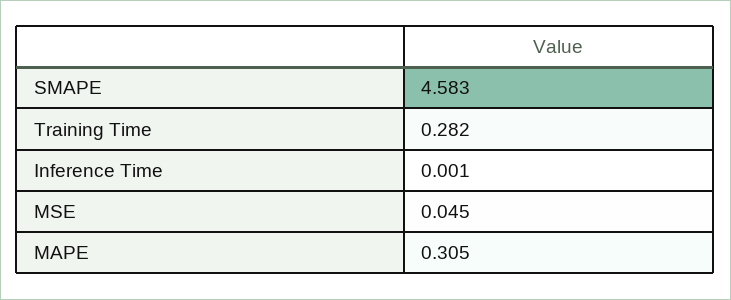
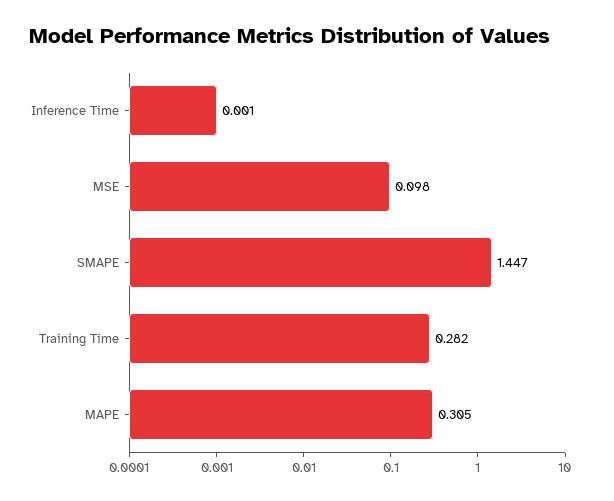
SMAPE: 4.583 -> 1.447
MSE: 0.045 -> 0.098

